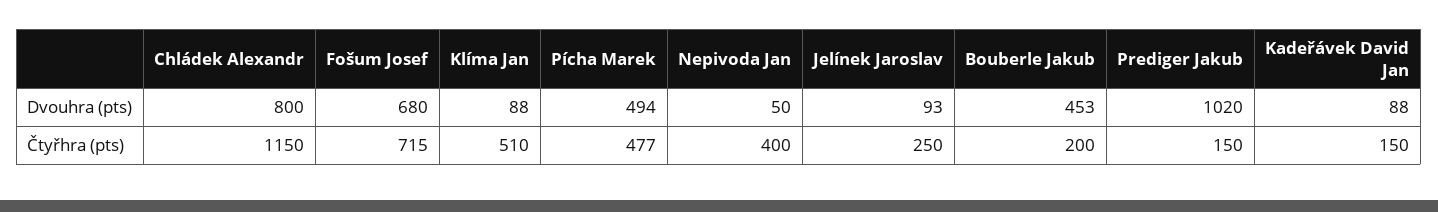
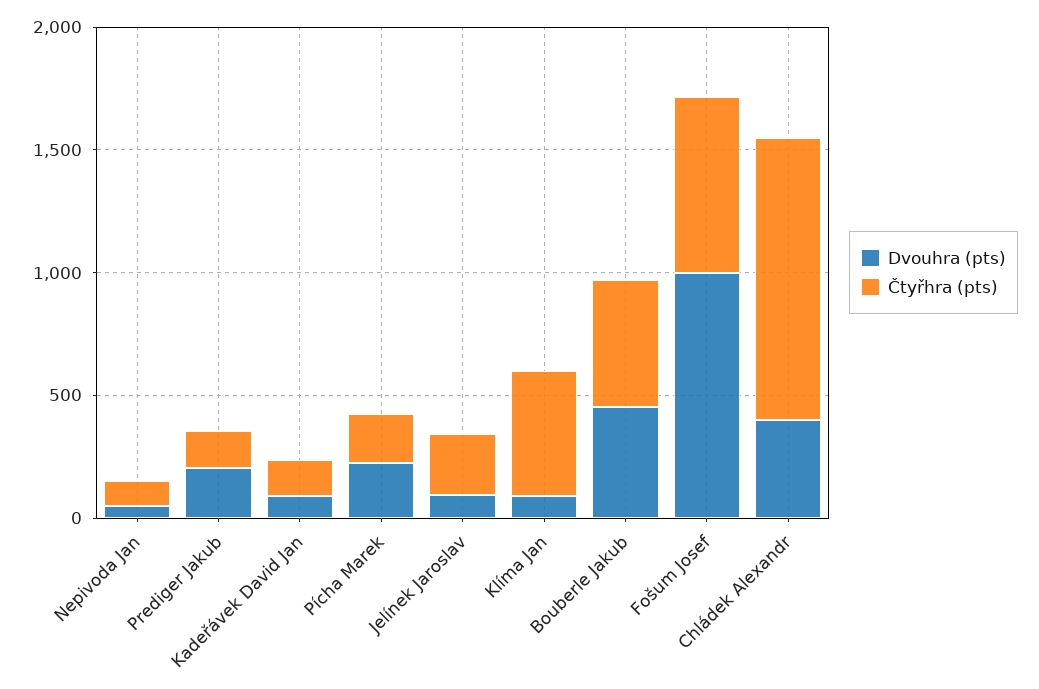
Dvouhra (pts), Chládek Alexandr: 800 -> 400
Dvouhra (pts), Fošum Josef: 680 -> 1000
Dvouhra (pts), Pícha Marek: 494 -> 200
Dvouhra (pts), Prediger Jakub: 1020 -> 200
Čtyřhra (pts), Pícha Marek: 477 -> 200
Čtyřhra (pts), Nepivoda Jan: 400 -> 100
Čtyřhra (pts), Bouberle Jakub: 200 -> 500

